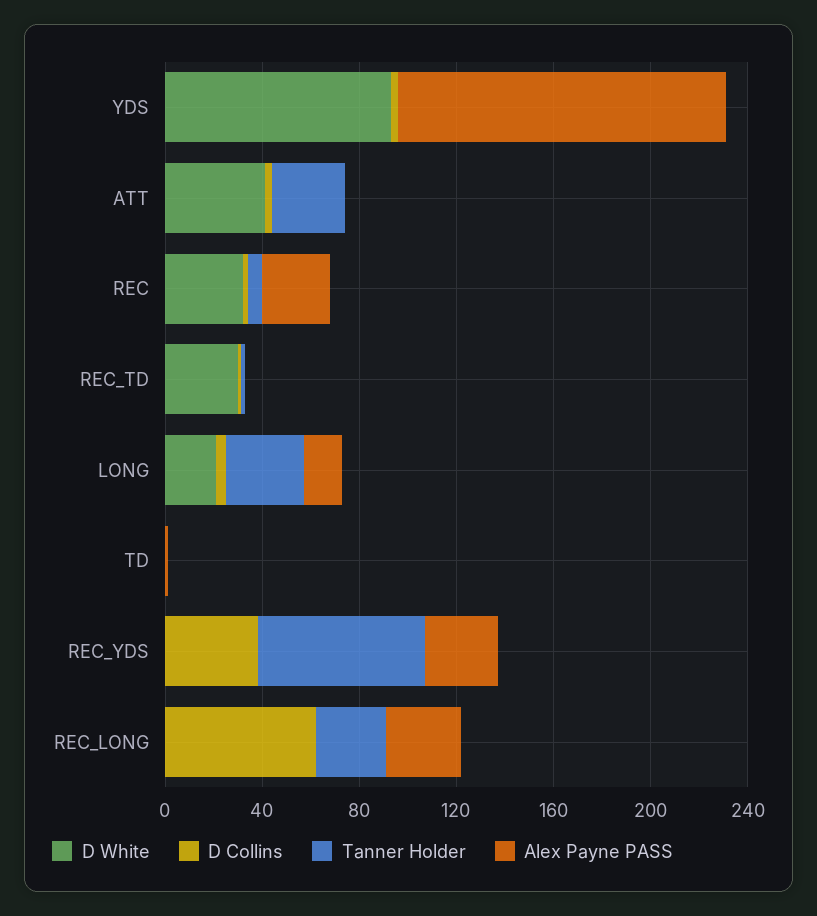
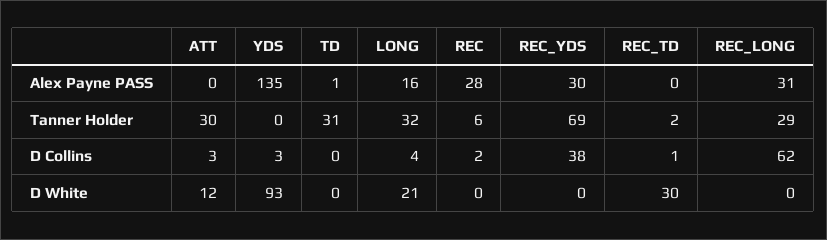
D White, ATT: 40 -> 12
D White, REC: 30 -> 0
Tanner Holder, TD: 0 -> 31

